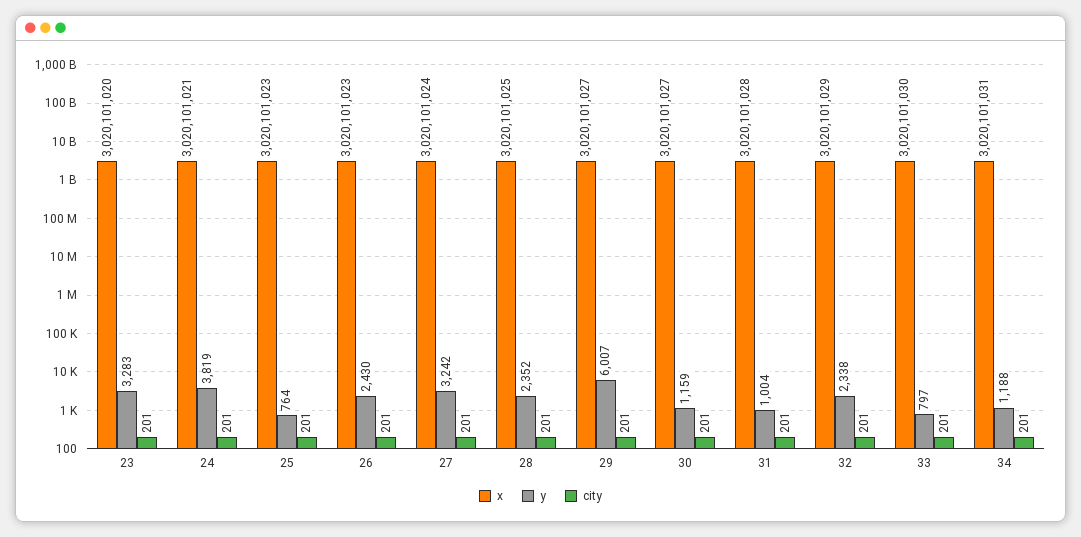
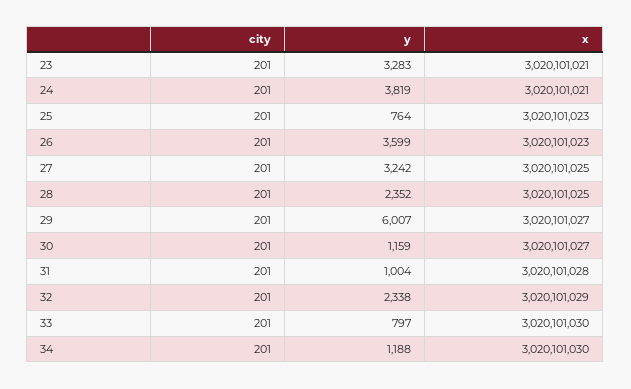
x, 23: 3020101020 -> 3020101021
y, 26: 2430 -> 3599
x, 27: 3020101024 -> 3020101025
x, 34: 3020101031 -> 3020101030

